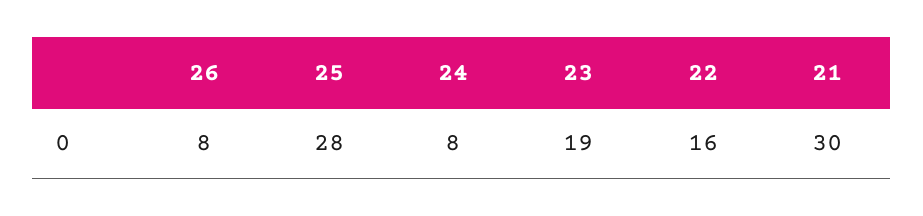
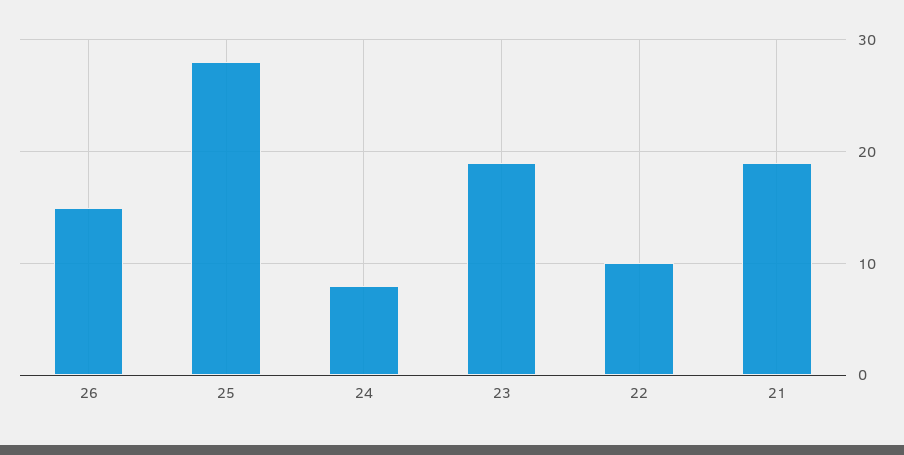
26: 8 -> 15
22: 16 -> 10
21: 30 -> 19

